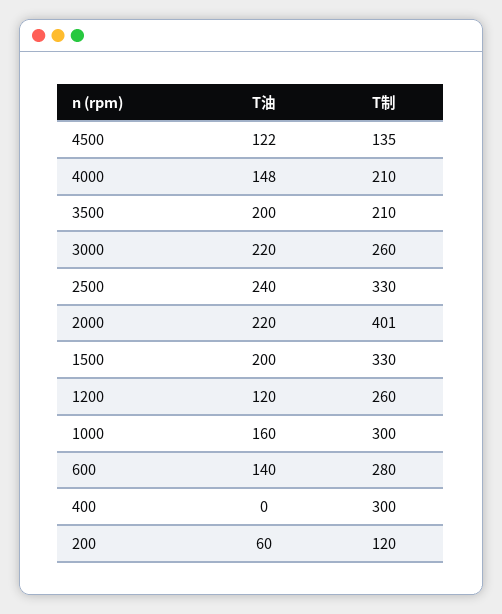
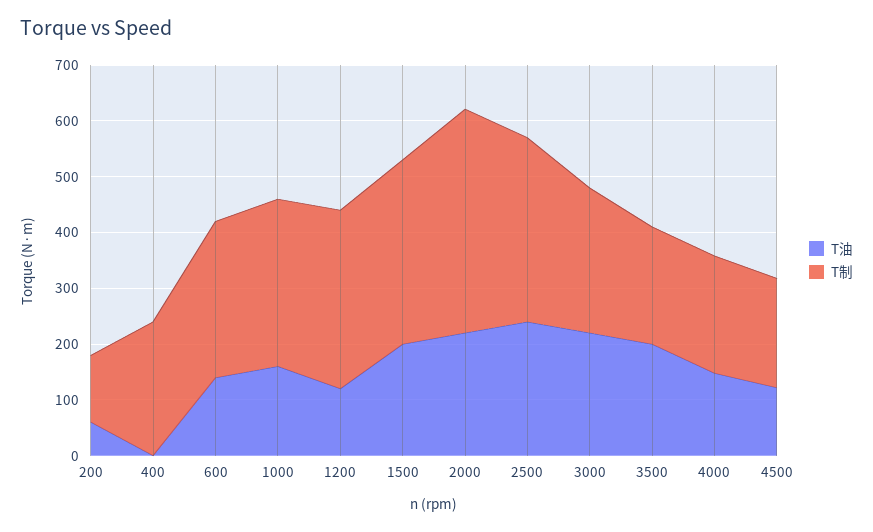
T制, 4500: 135 -> 200
T制, 1200: 260 -> 320
T制, 400: 300 -> 240

